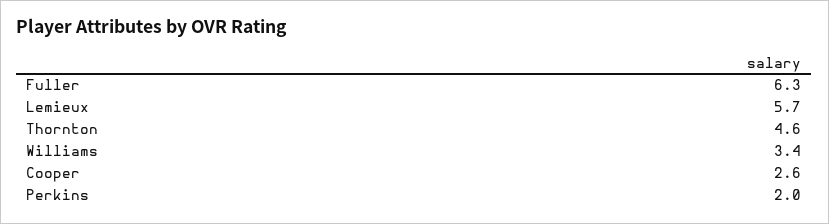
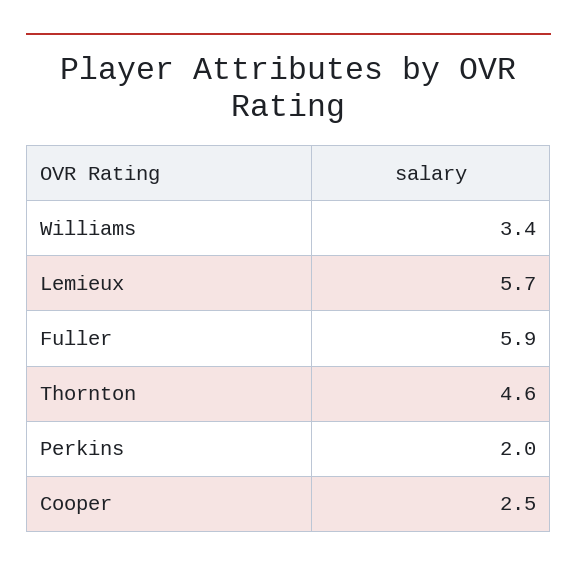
Fuller: 6.3 -> 5.9
Cooper: 2.6 -> 2.5

